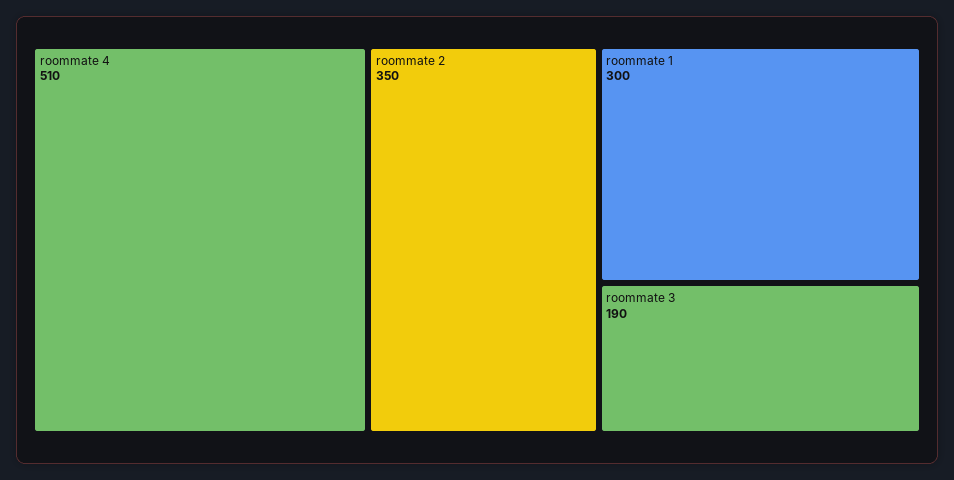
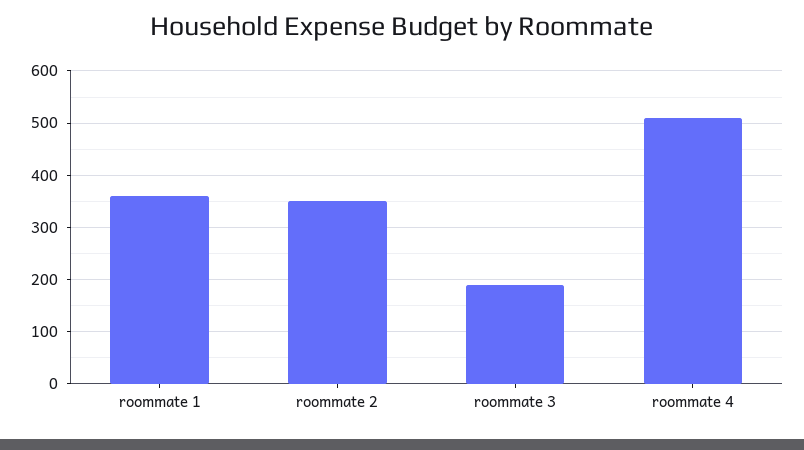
roommate 1: 300 -> 360

